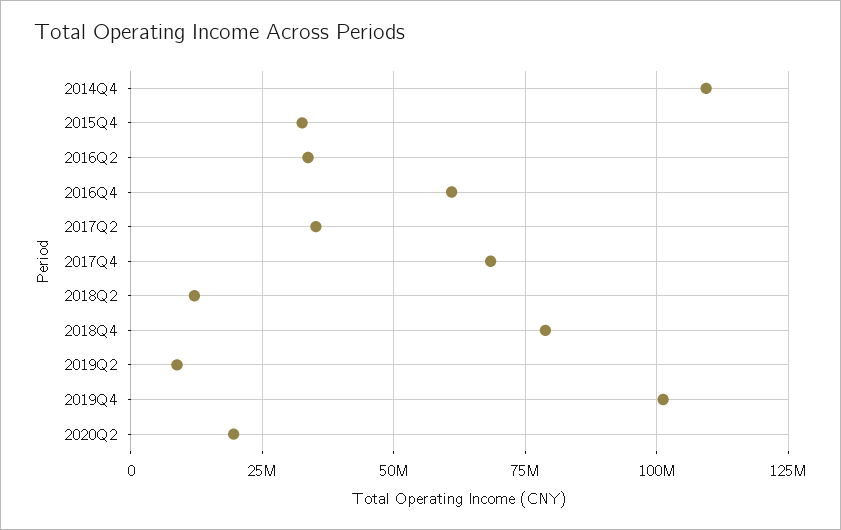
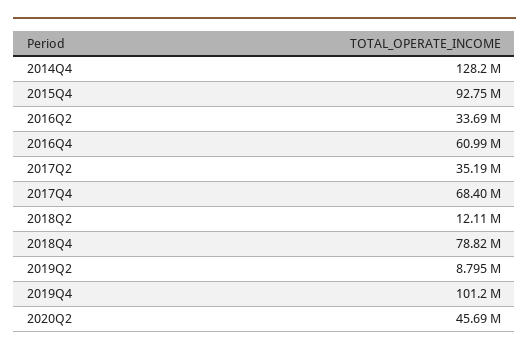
2014Q4: 110000000 -> 128200000
2015Q4: 32500000 -> 92750000
2020Q2: 20000000 -> 45690000

